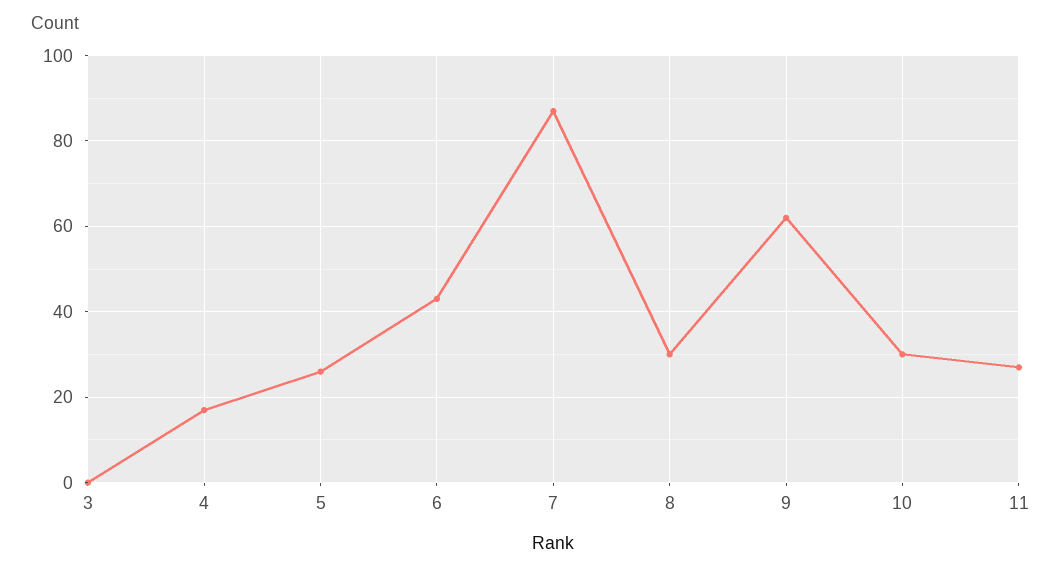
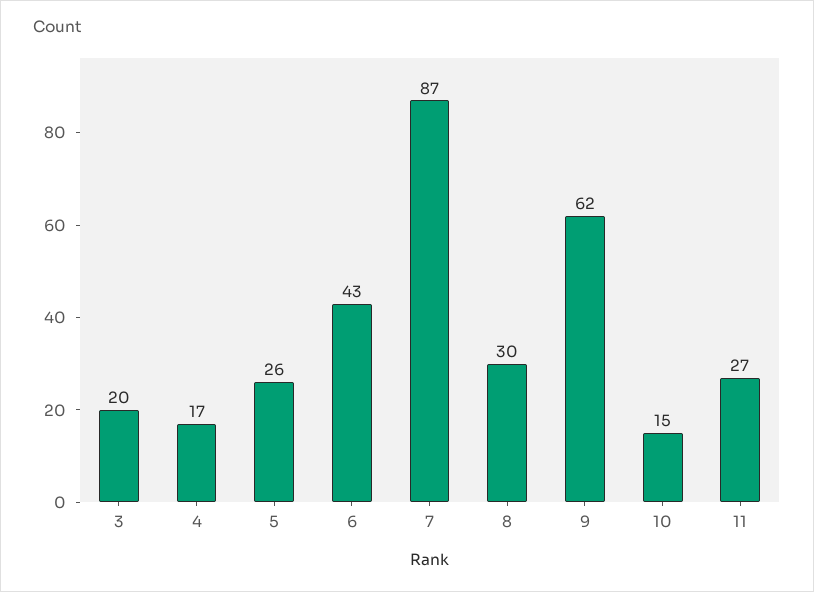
3: 0 -> 20
10: 30 -> 15

